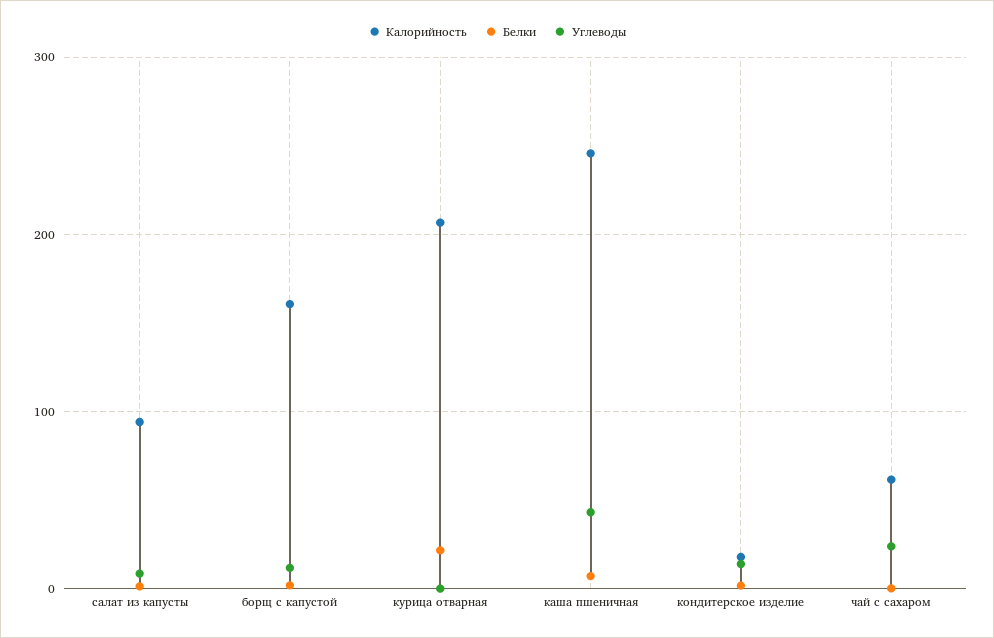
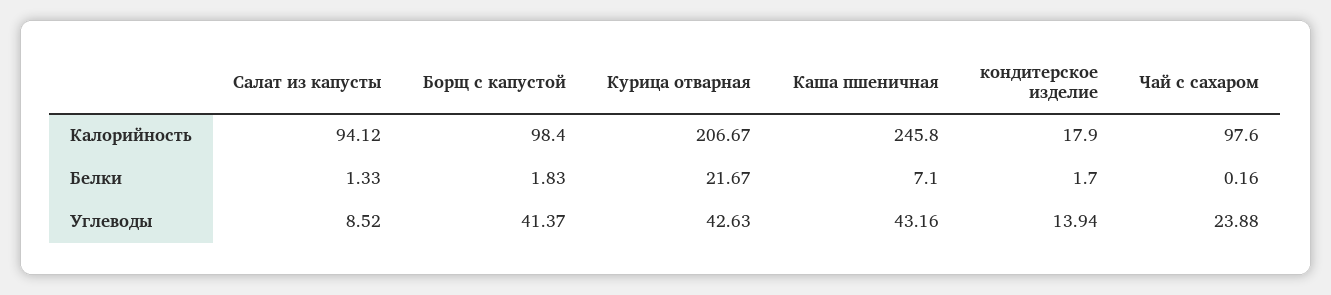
Калорийность, борщ с капустой: 160 -> 98.4
Углеводы, борщ с капустой: 10 -> 41.37
Углеводы, курица отварная: 0 -> 42.63
Калорийность, чай с сахаром: 60 -> 97.6

